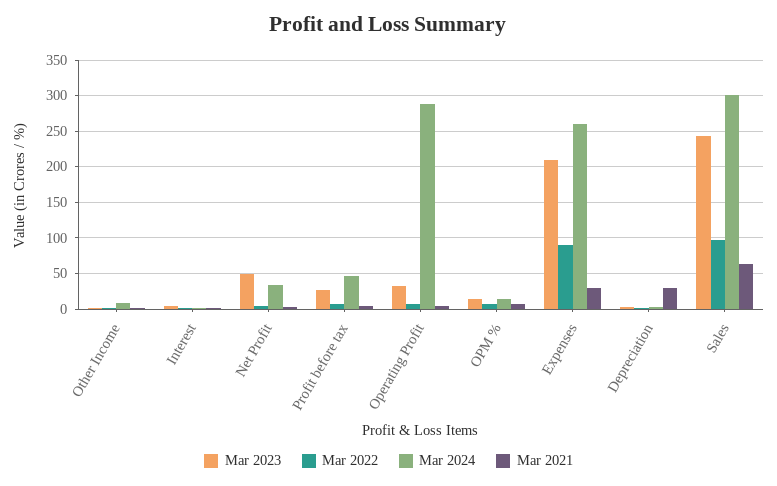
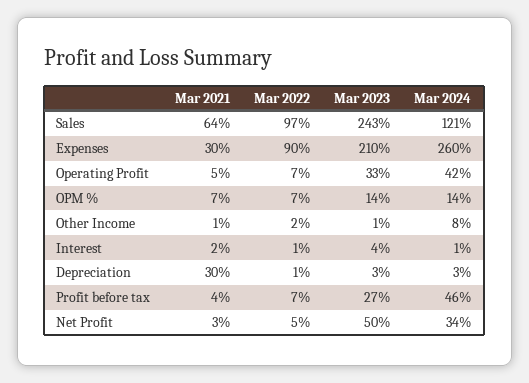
Mar 2024, Operating Profit: 290 -> 42
Mar 2024, Sales: 300 -> 121

